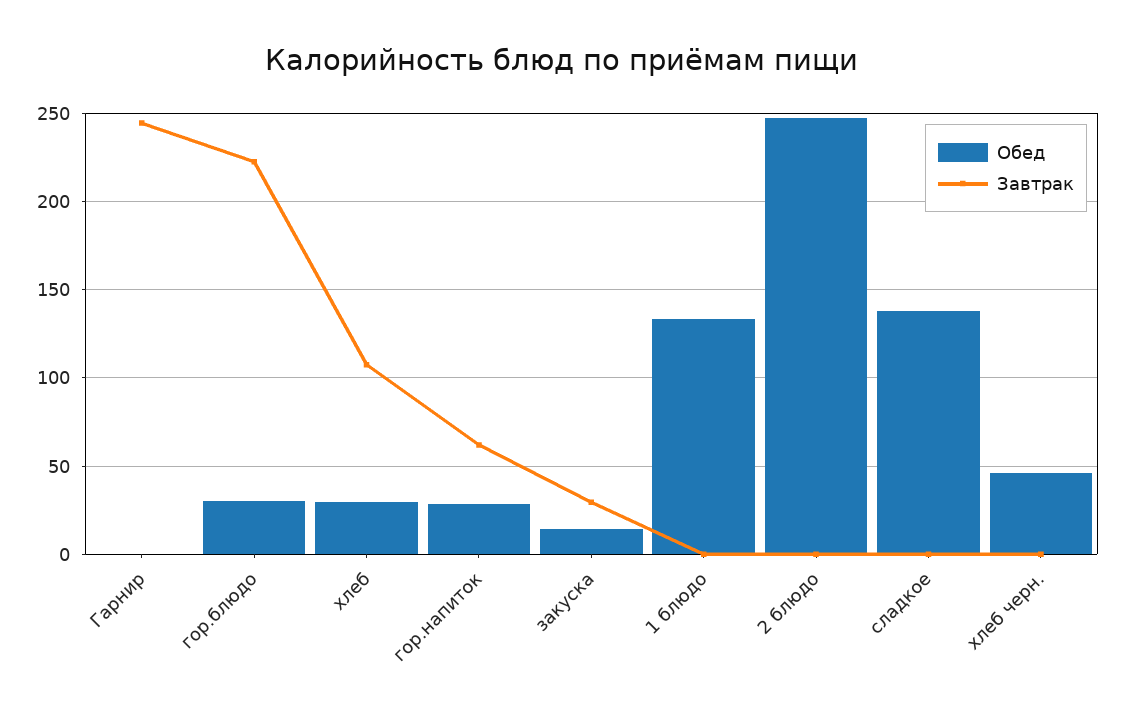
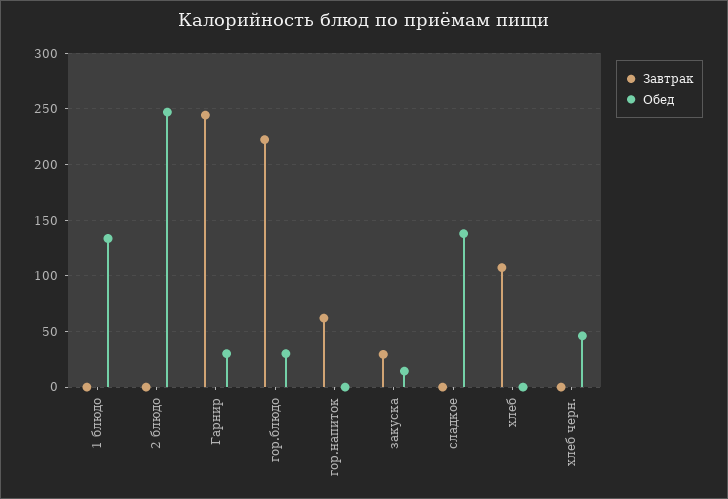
Обед, Гарнир: 0 -> 30
Обед, хлеб: 30 -> 0
Обед, гор.напиток: 30 -> 0

